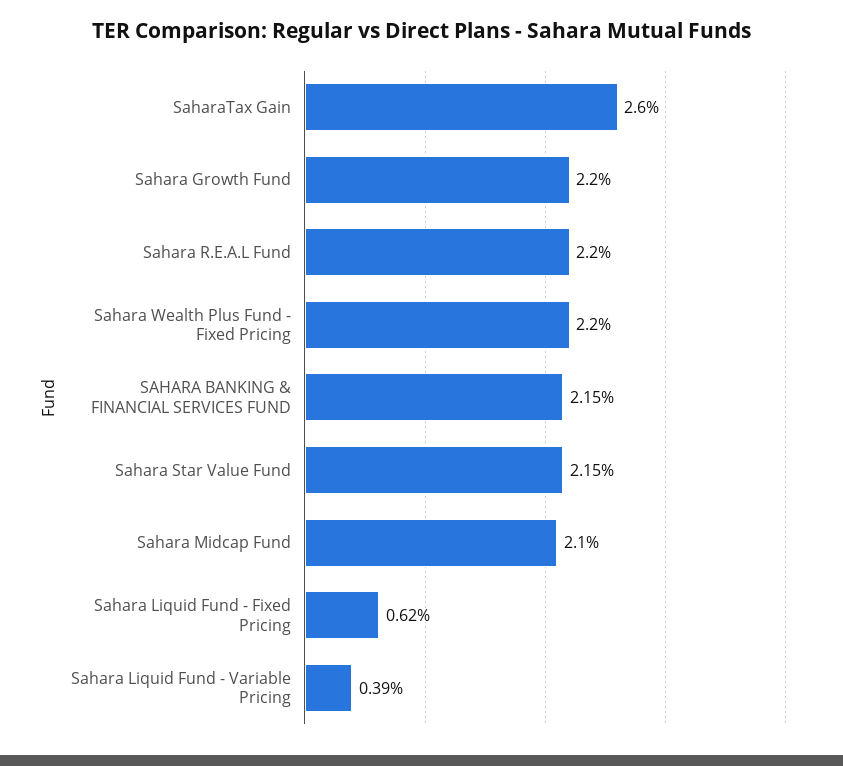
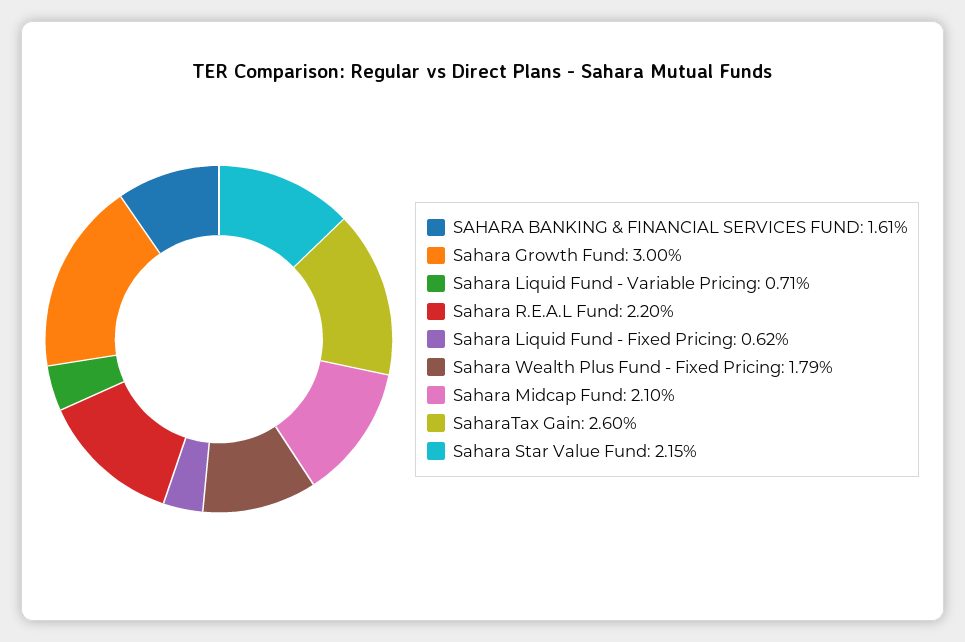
Sahara Growth Fund: 2.2 -> 3
Sahara Wealth Plus Fund - Fixed Pricing: 2.2 -> 1.79
SAHARA BANKING & FINANCIAL SERVICES FUND: 2.15 -> 1.61
Sahara Liquid Fund - Variable Pricing: 0.39 -> 0.71

